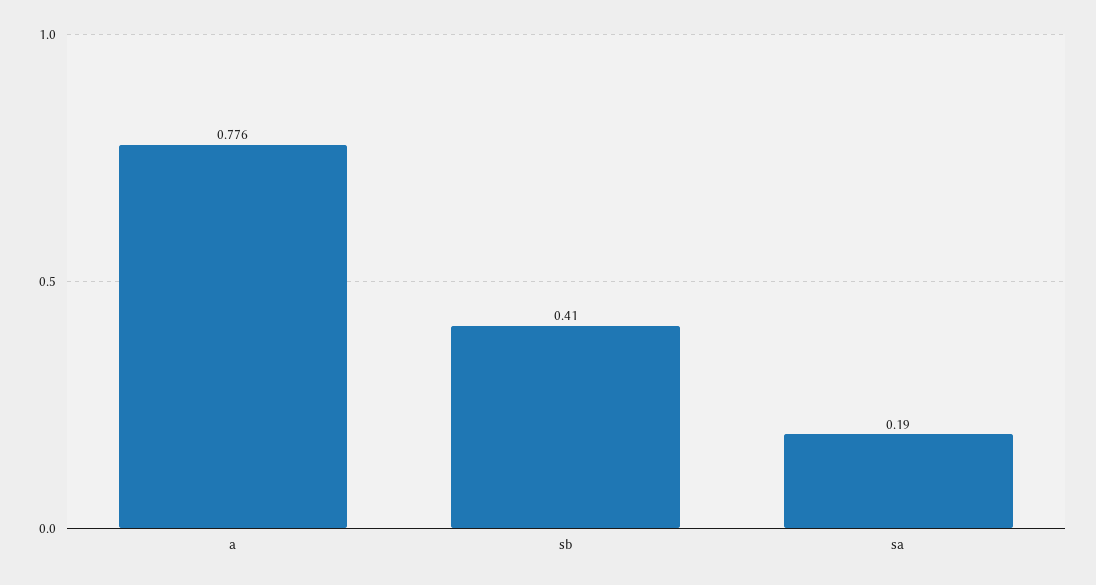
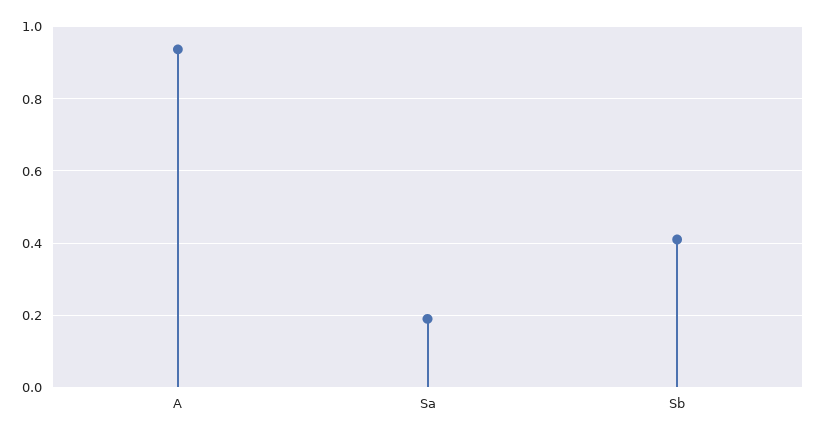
a: 0.776 -> 0.94

